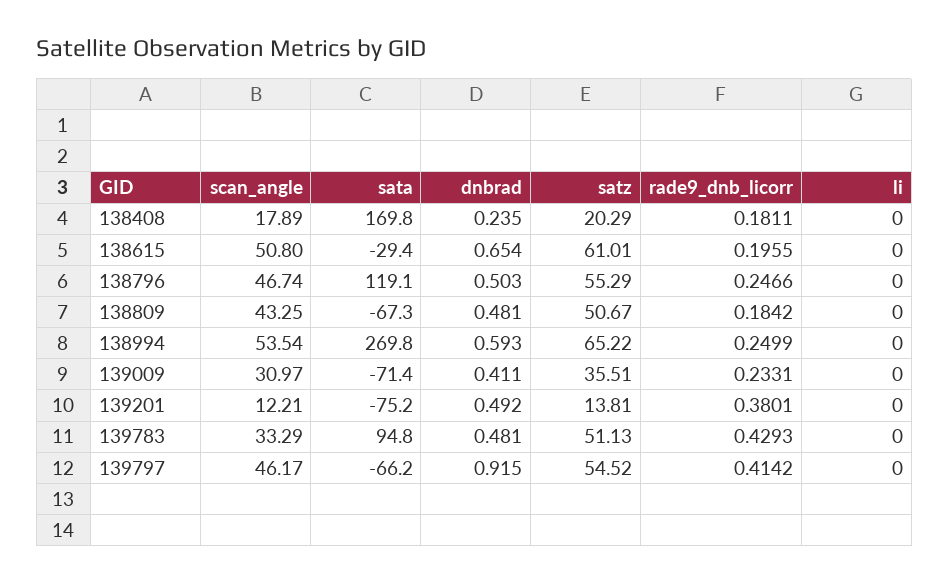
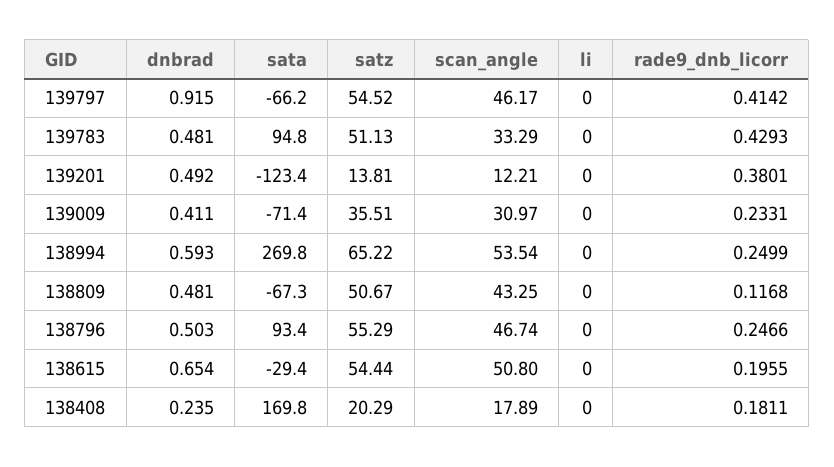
satz, 138615: 61.01 -> 54.44
sata, 138796: 119.1 -> 93.4
rade9_dnb_licorr, 138809: 0.1842 -> 0.1168
sata, 139201: -75.2 -> -123.4

